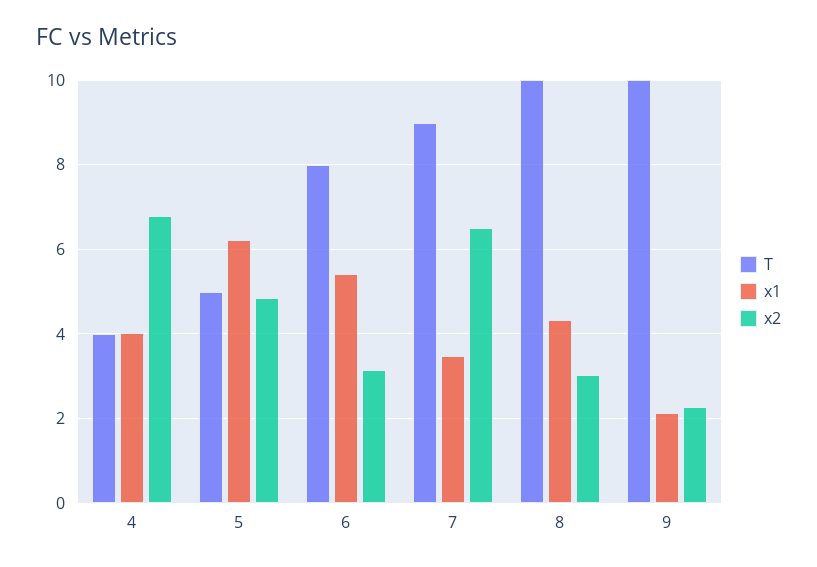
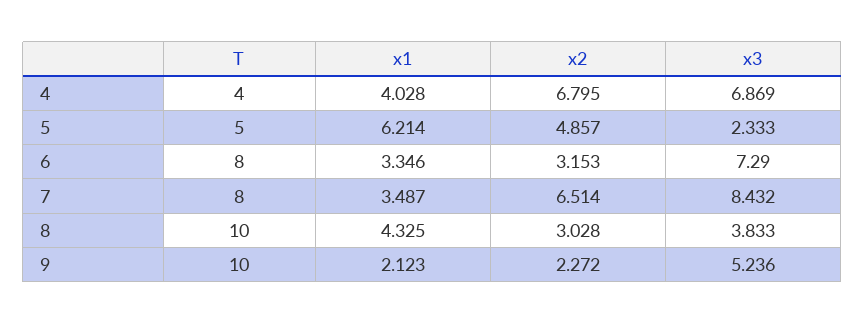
x1, 6: 5.4 -> 3.346
T, 7: 9 -> 8
x3, 4: none -> 6.869
x3, 5: none -> 2.333
x3, 6: none -> 7.29
x3, 7: none -> 8.432
x3, 8: none -> 3.833
x3, 9: none -> 5.236

